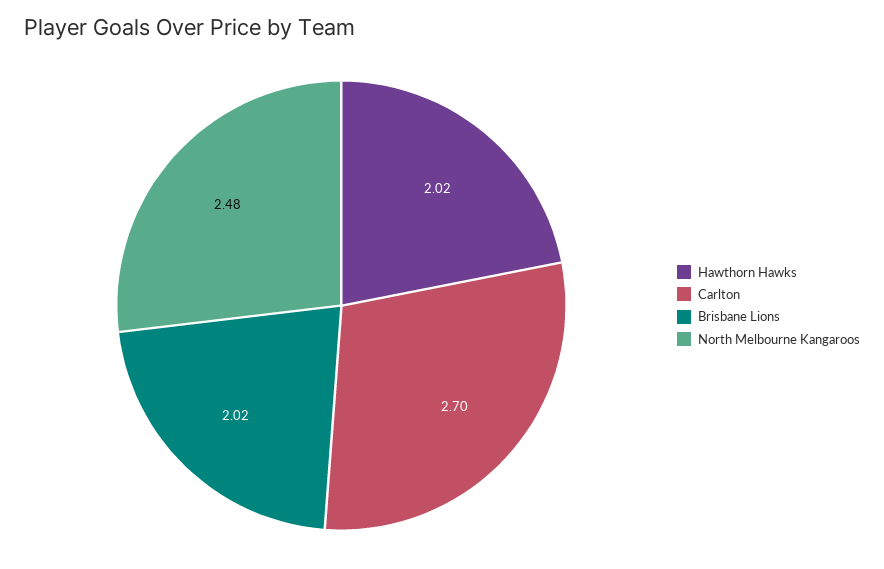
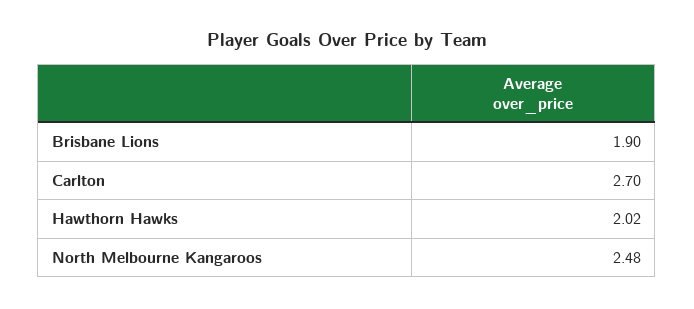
Brisbane Lions: 2.02 -> 1.9

